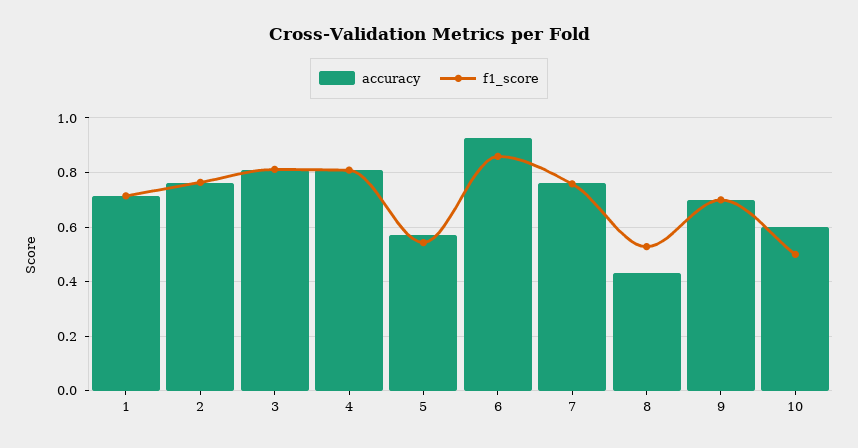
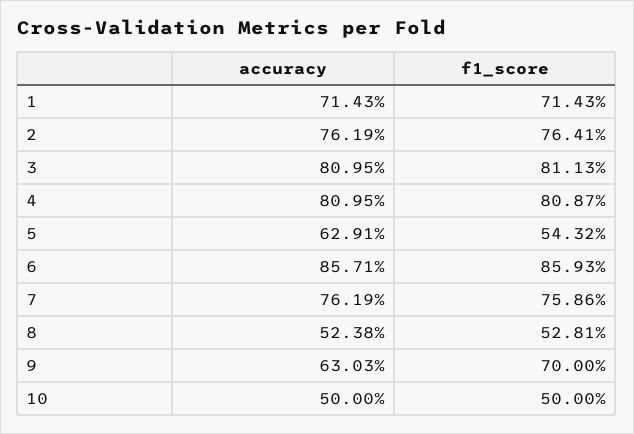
accuracy, 5: 0.575 -> 0.6291
accuracy, 6: 0.925 -> 0.8571
accuracy, 8: 0.425 -> 0.5238
accuracy, 9: 0.7 -> 0.6303
accuracy, 10: 0.6 -> 0.5

